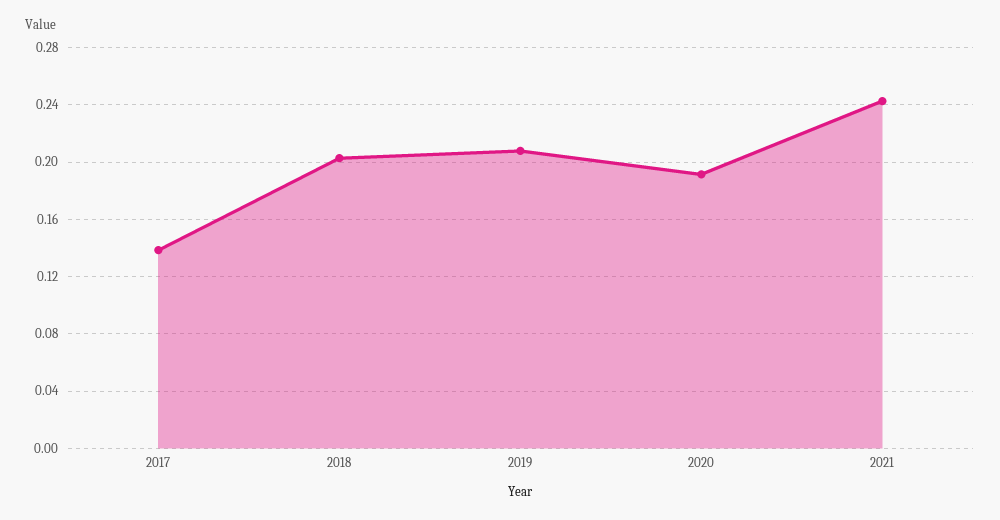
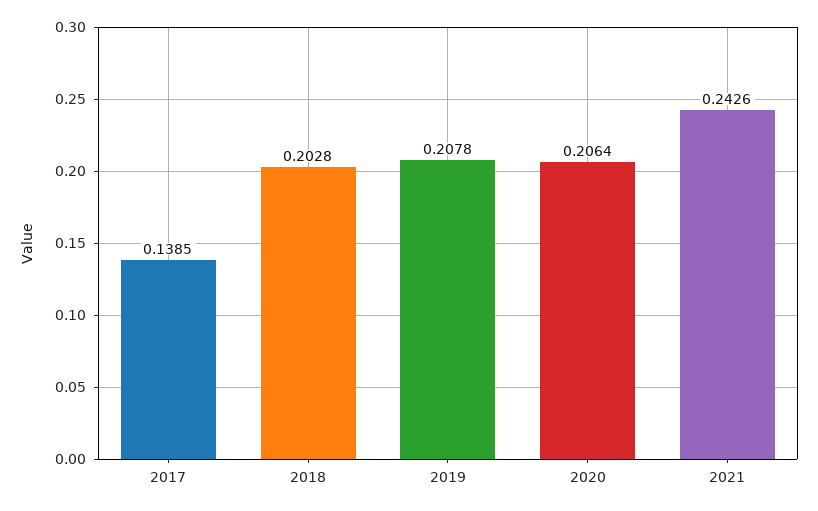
2020: 0.19 -> 0.2064

